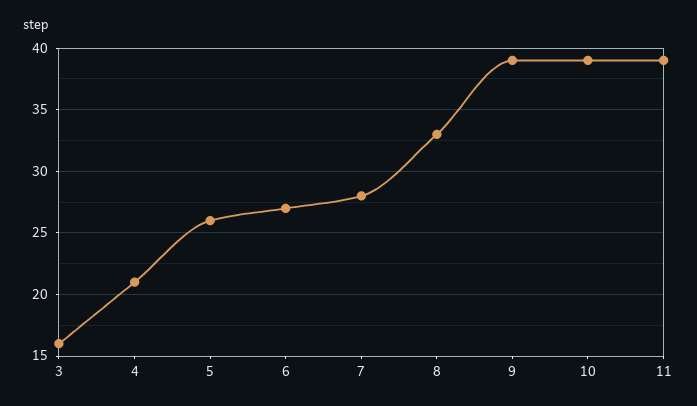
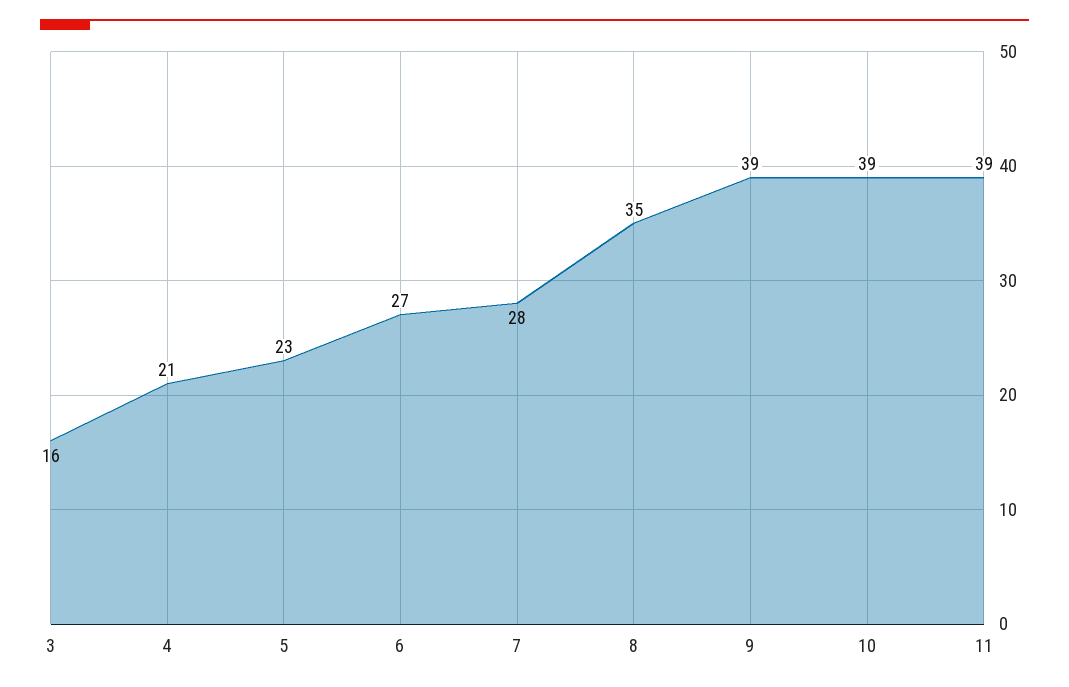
5: 26 -> 23
8: 33 -> 35

